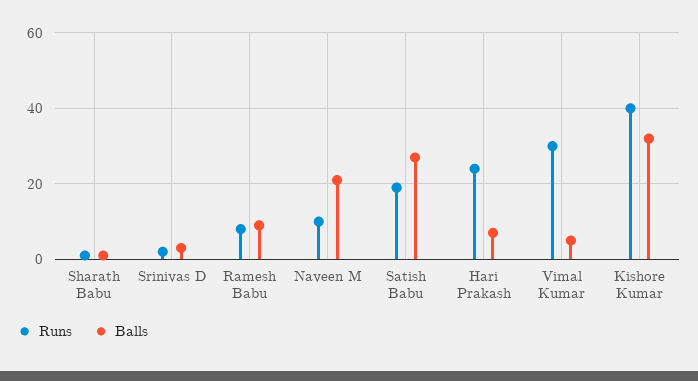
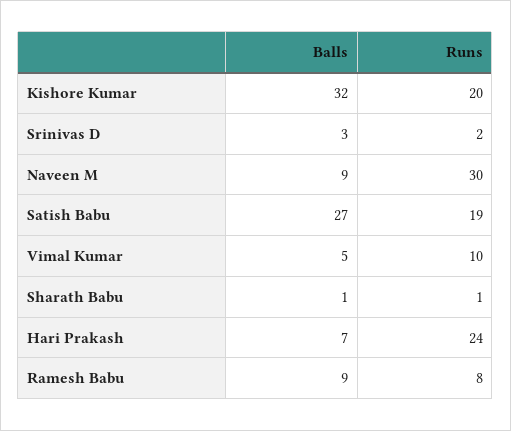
Runs, Naveen M: 10 -> 30
Balls, Naveen M: 20 -> 9
Runs, Vimal Kumar: 30 -> 10
Runs, Kishore Kumar: 40 -> 20

